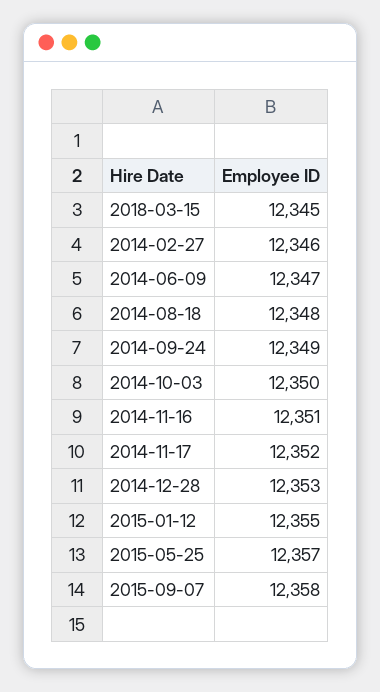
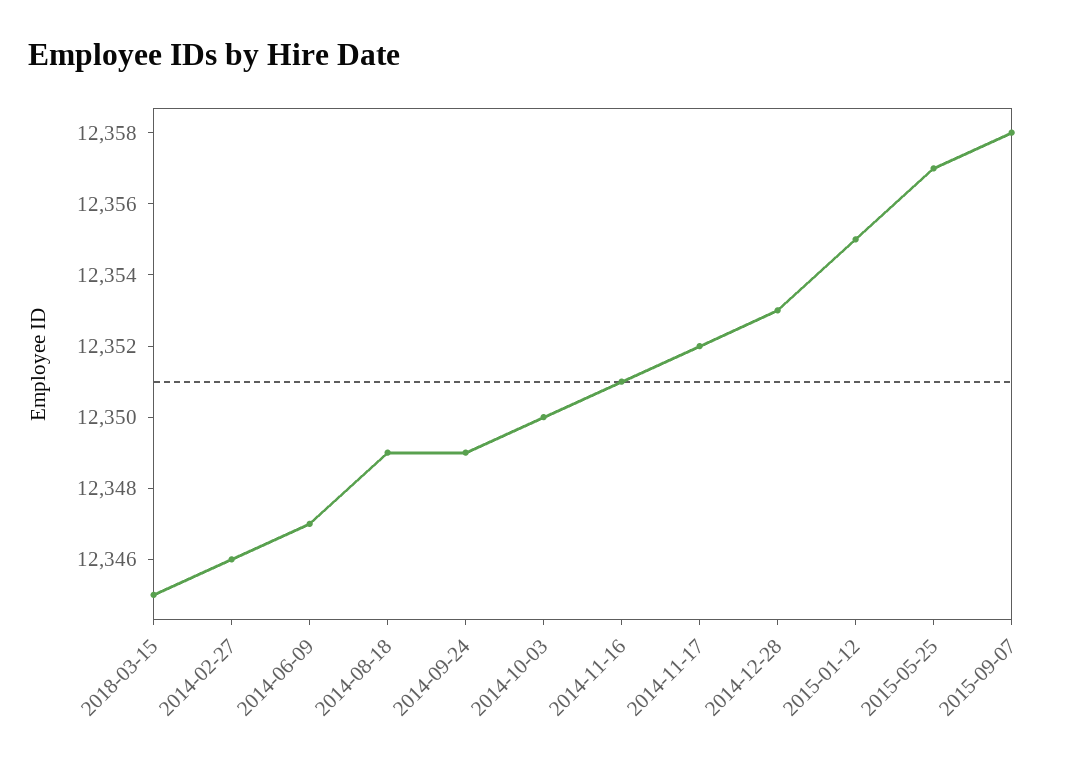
2014-08-18: 12348 -> 12349

